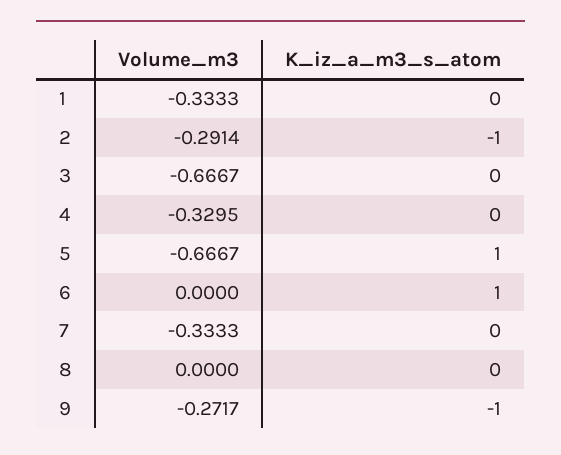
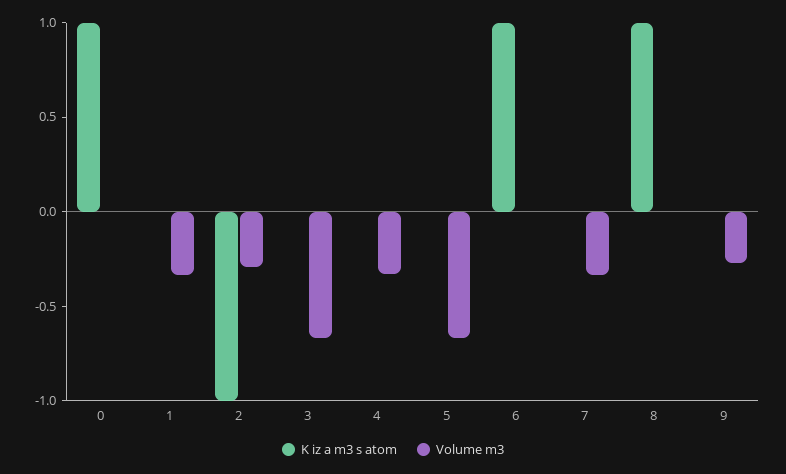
K_iz_a_m3_s_atom, 5: 1 -> 0
K_iz_a_m3_s_atom, 8: 0 -> 1
K_iz_a_m3_s_atom, 9: -1 -> 0
K_iz_a_m3_s_atom, 0: none -> 1
Volume_m3, 0: none -> 0

